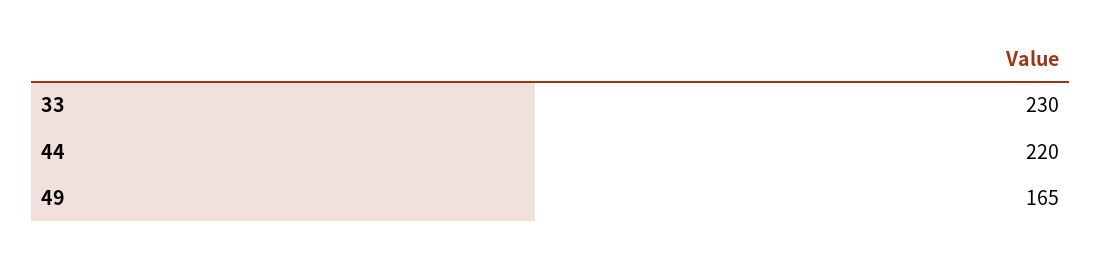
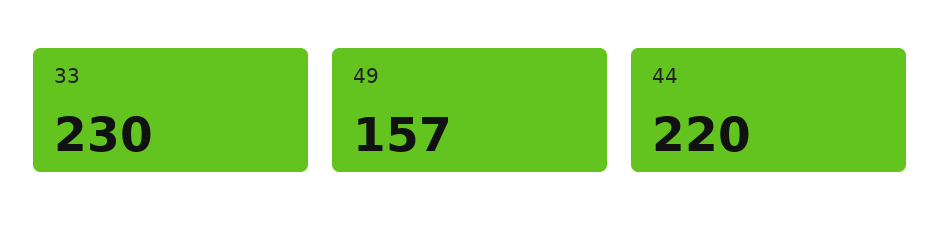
49: 165 -> 157

